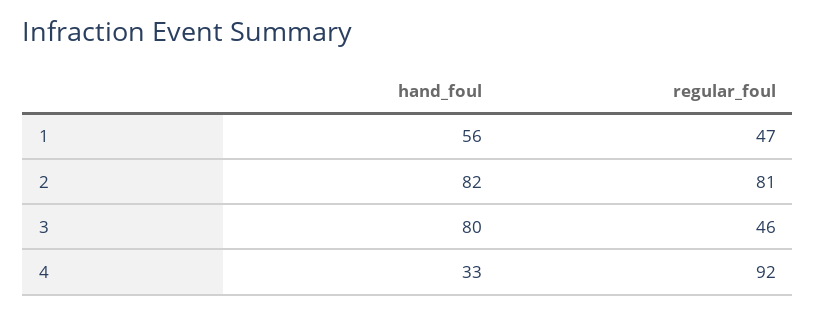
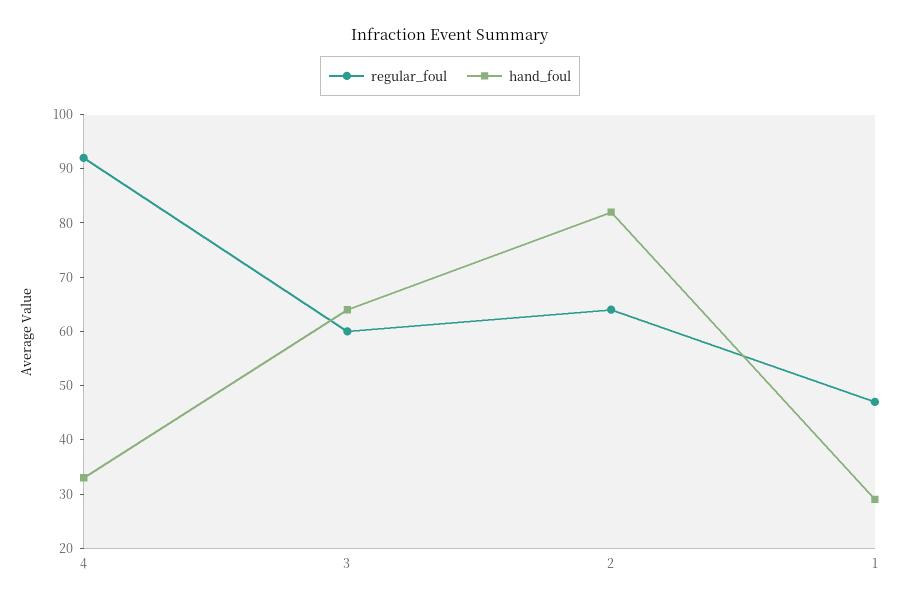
hand_foul, 1: 56 -> 30
regular_foul, 2: 81 -> 65
hand_foul, 3: 80 -> 65
regular_foul, 3: 46 -> 60

